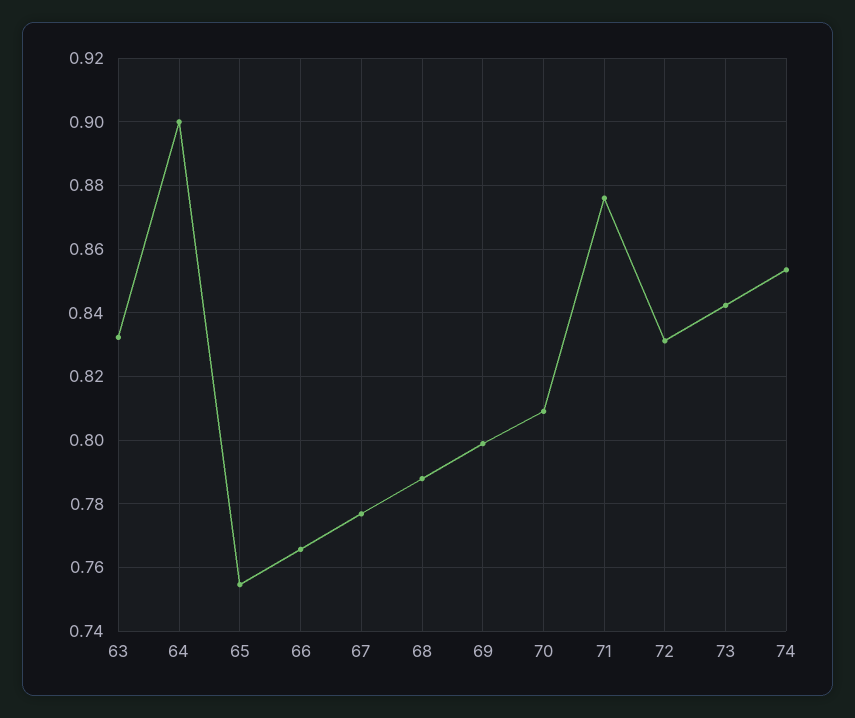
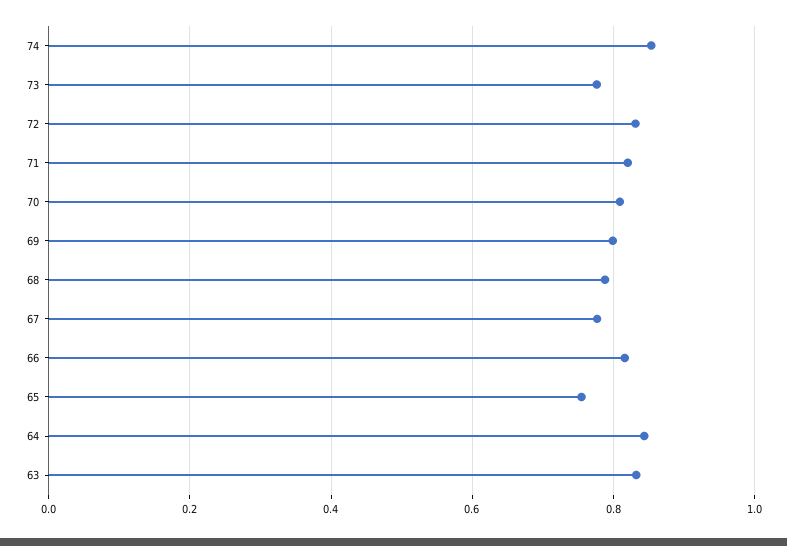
64: 0.9 -> 0.84
66: 0.766 -> 0.82
71: 0.876 -> 0.82
73: 0.842 -> 0.78

